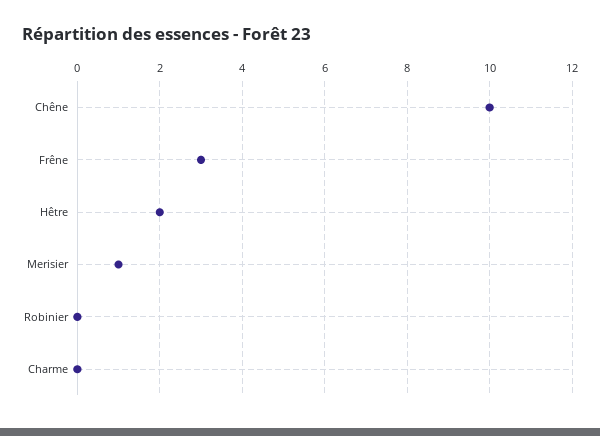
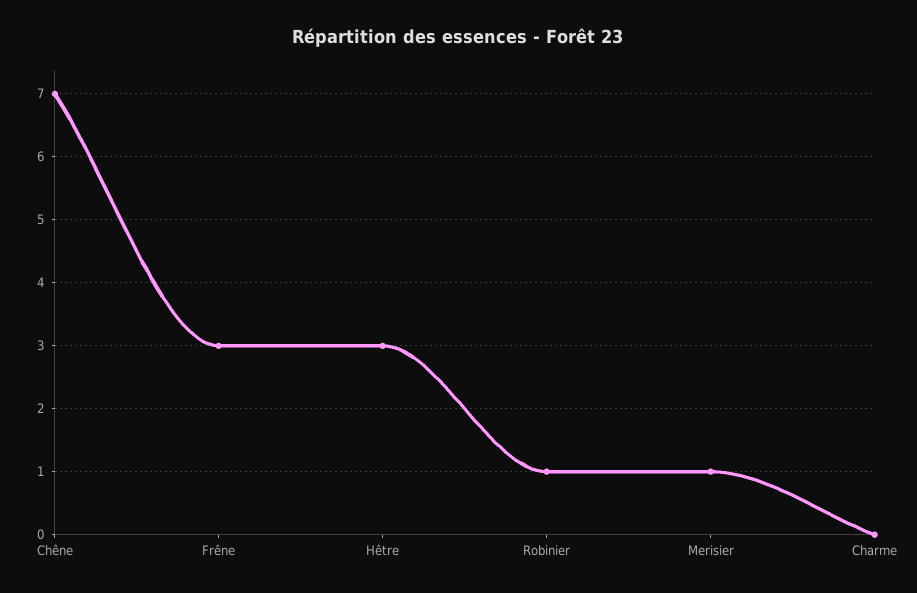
Chêne: 10 -> 7
Hêtre: 2 -> 3
Robinier: 0 -> 1

